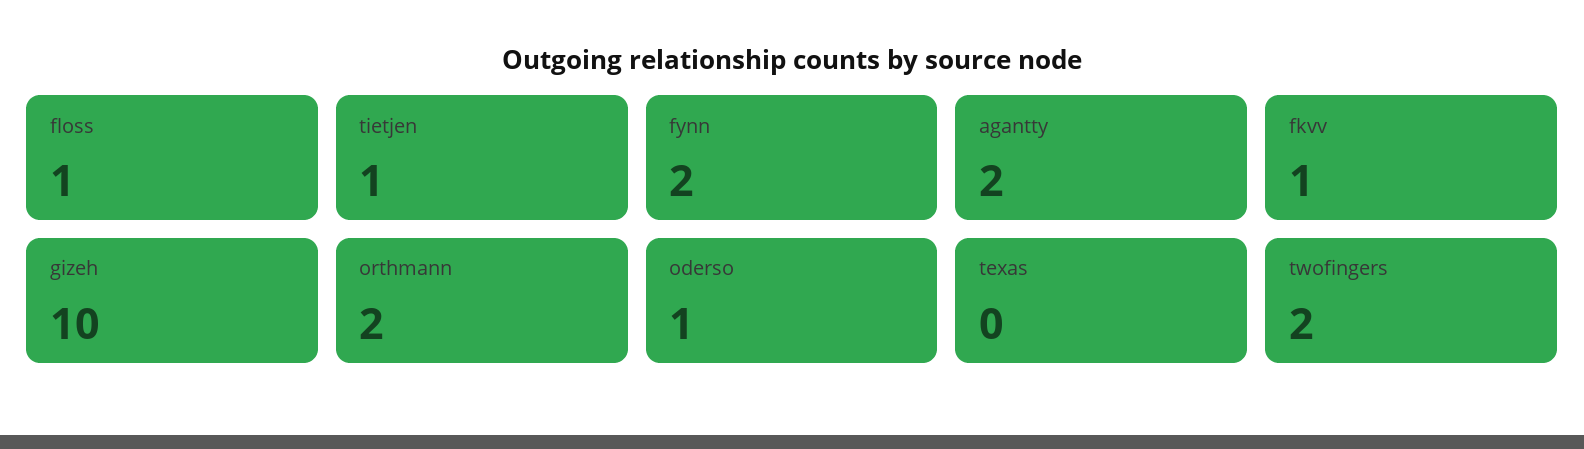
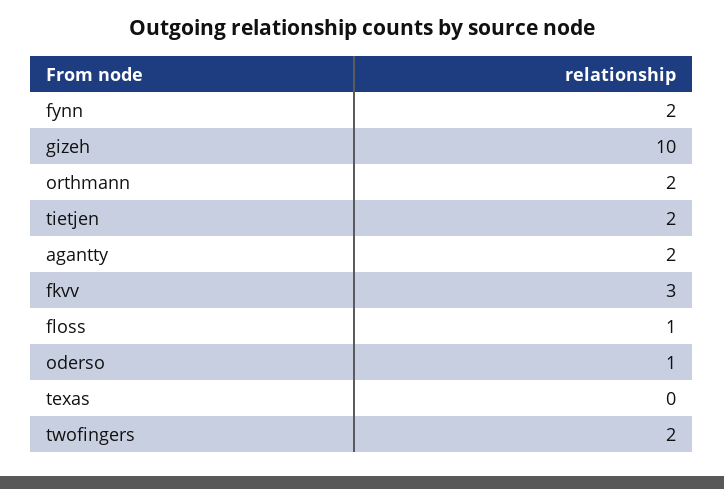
tietjen: 1 -> 2
fkvv: 1 -> 3

